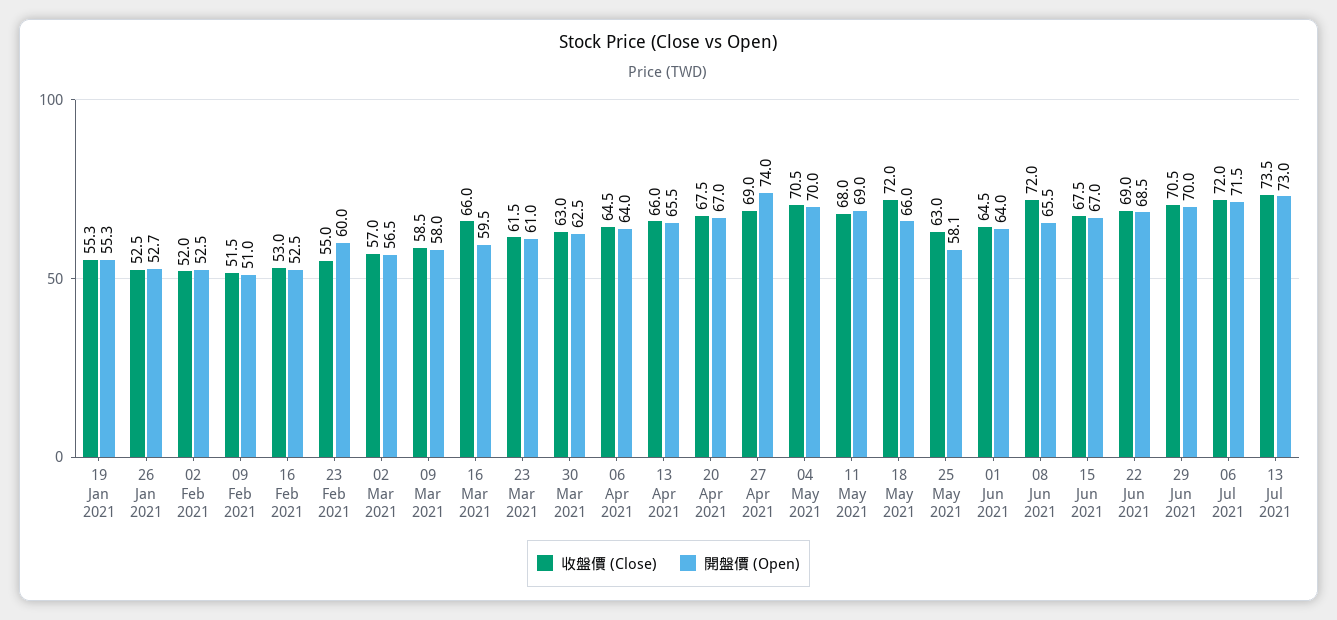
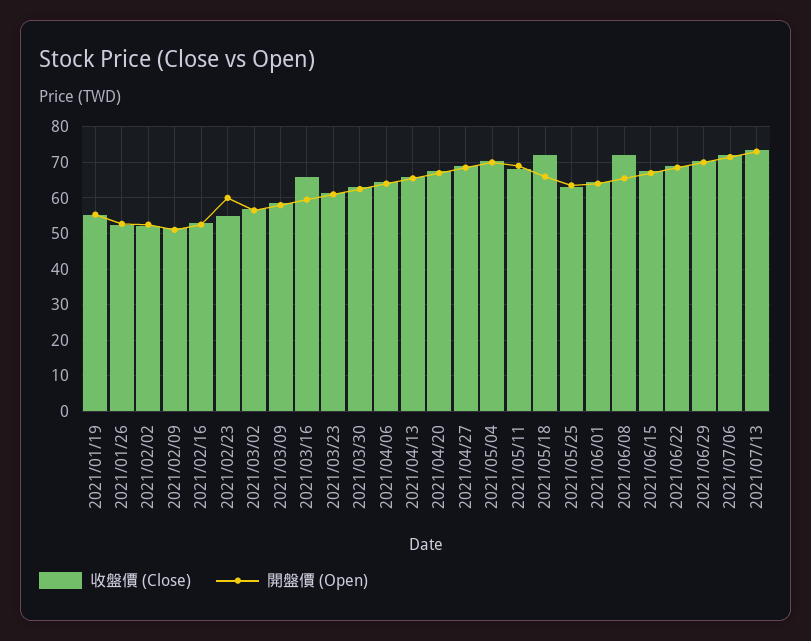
開盤價 (Open), 27 Apr 2021: 74 -> 68
開盤價 (Open), 25 May 2021: 58.1 -> 64

